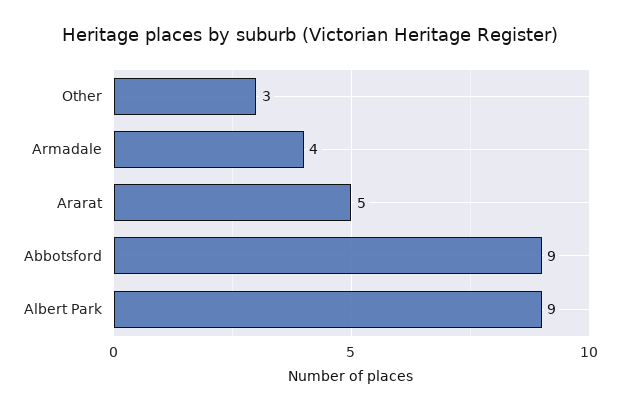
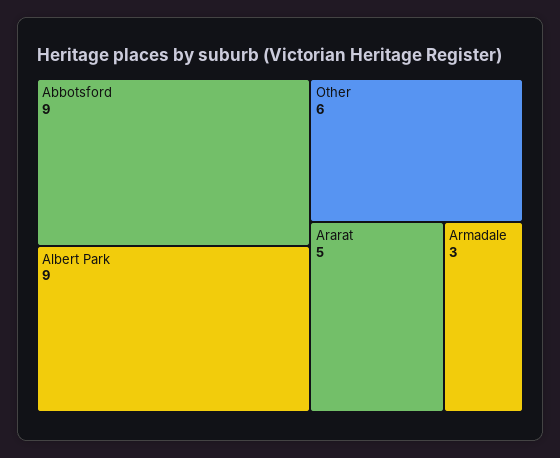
Other: 3 -> 6
Armadale: 4 -> 3

